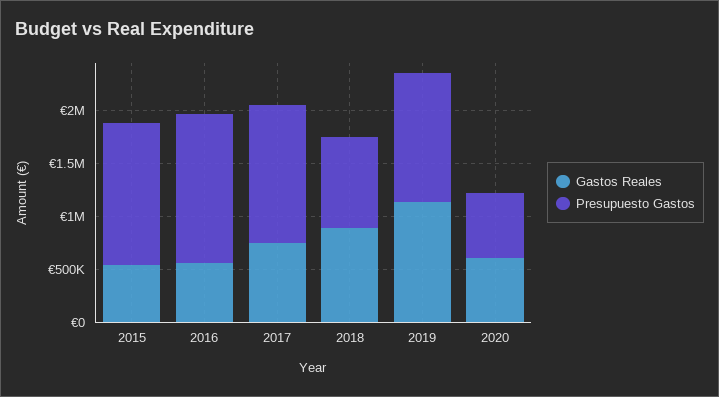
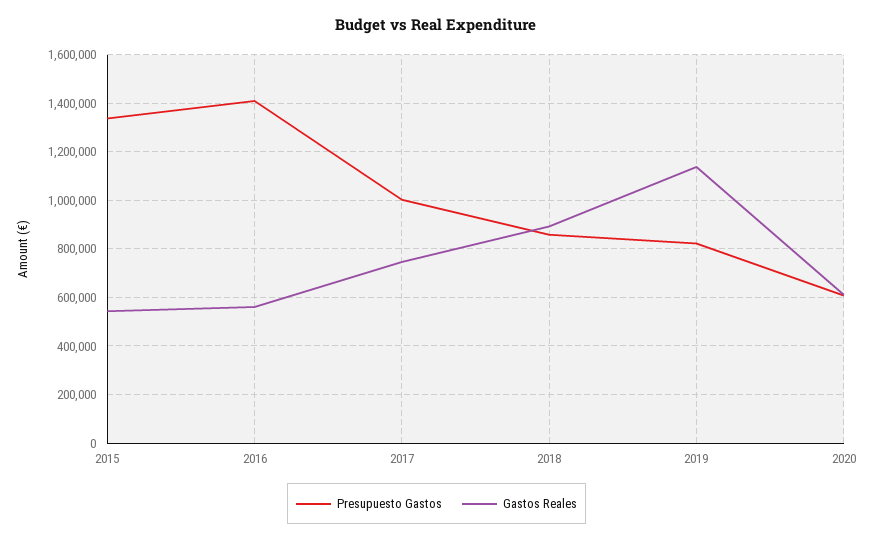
Presupuesto Gastos, 2017: 1300000 -> 1000000
Presupuesto Gastos, 2019: 1200000 -> 825000

